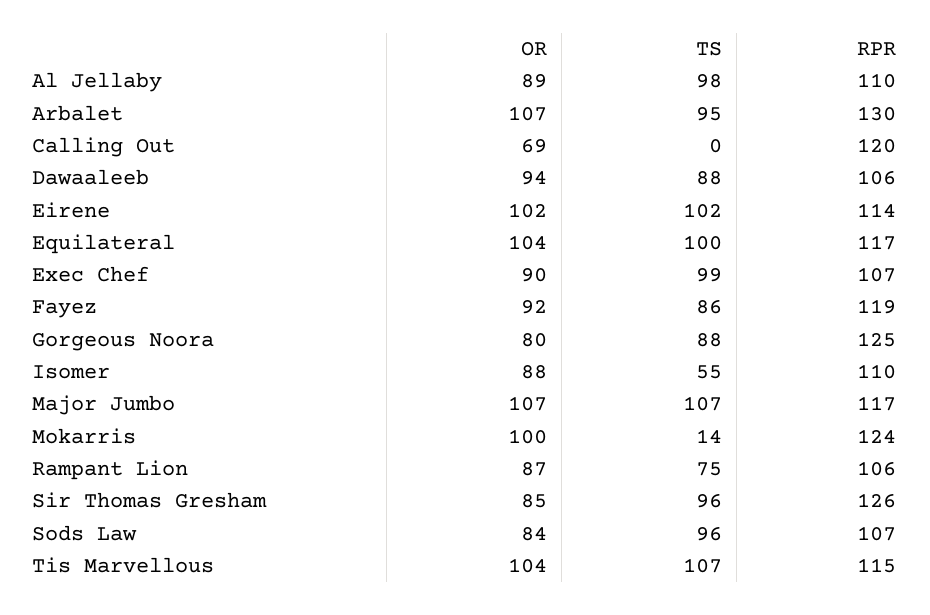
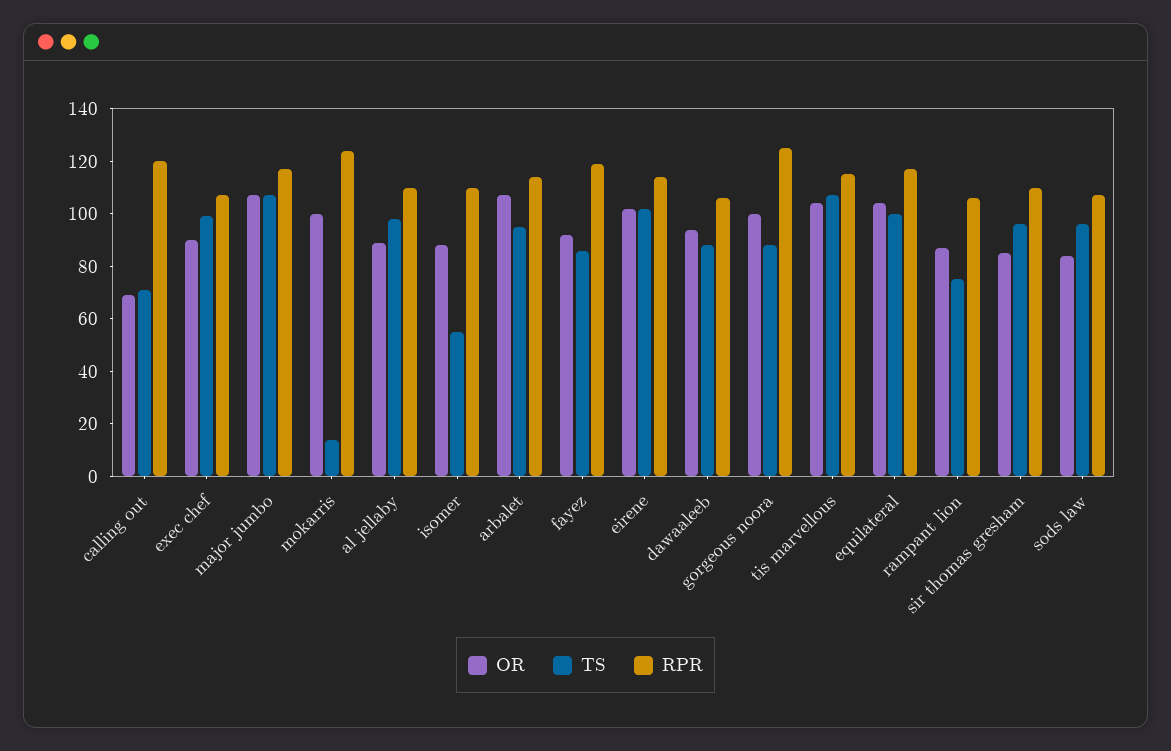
RPR, Arbalet: 130 -> 115
TS, Calling Out: 0 -> 70
OR, Gorgeous Noora: 80 -> 100
RPR, Sir Thomas Gresham: 126 -> 110

